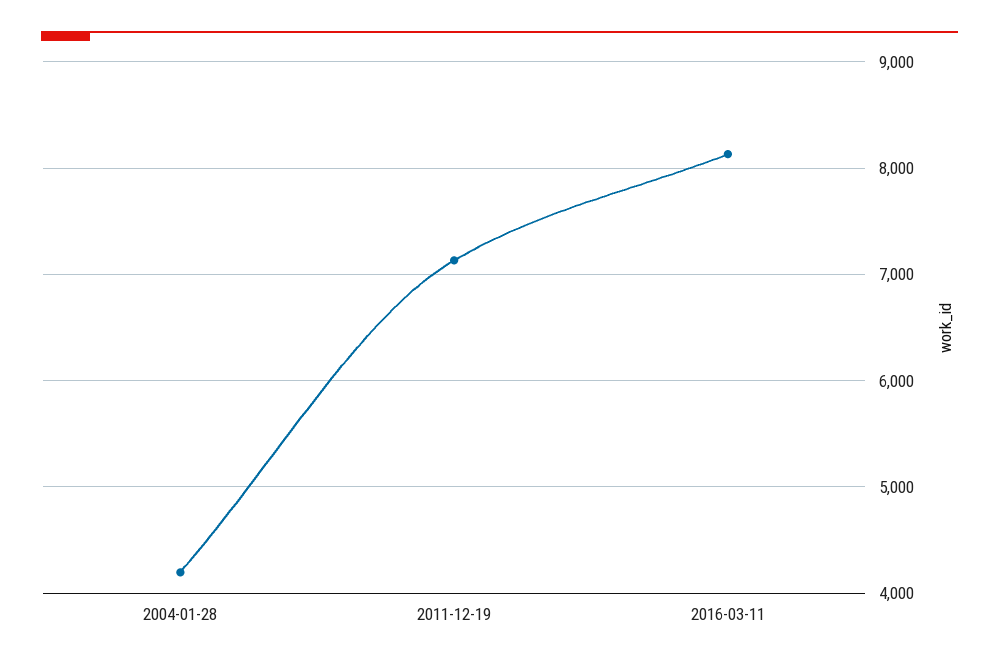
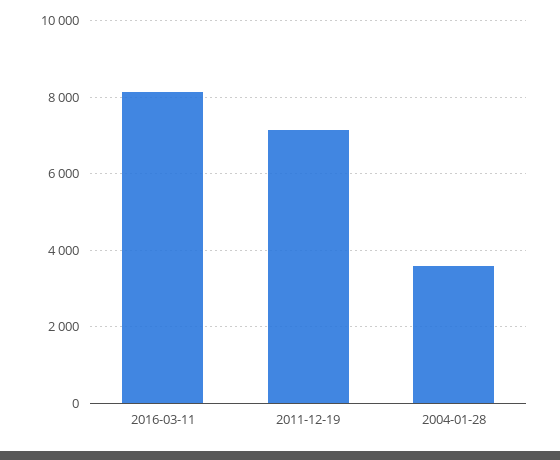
2004-01-28: 4200 -> 3600

